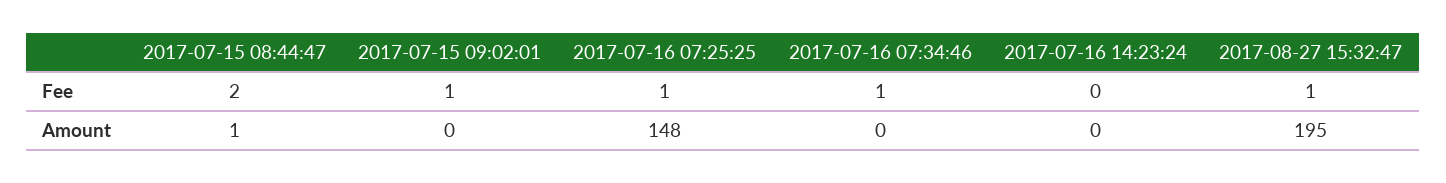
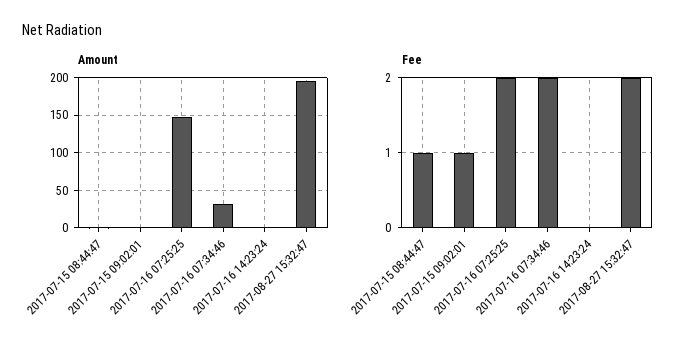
Fee, 2017-07-15 08:44:47: 2 -> 1
Fee, 2017-07-16 07:25:25: 1 -> 2
Fee, 2017-07-16 07:34:46: 1 -> 2
Fee, 2017-08-27 15:32:47: 1 -> 2
Amount, 2017-07-16 07:34:46: 0 -> 30

